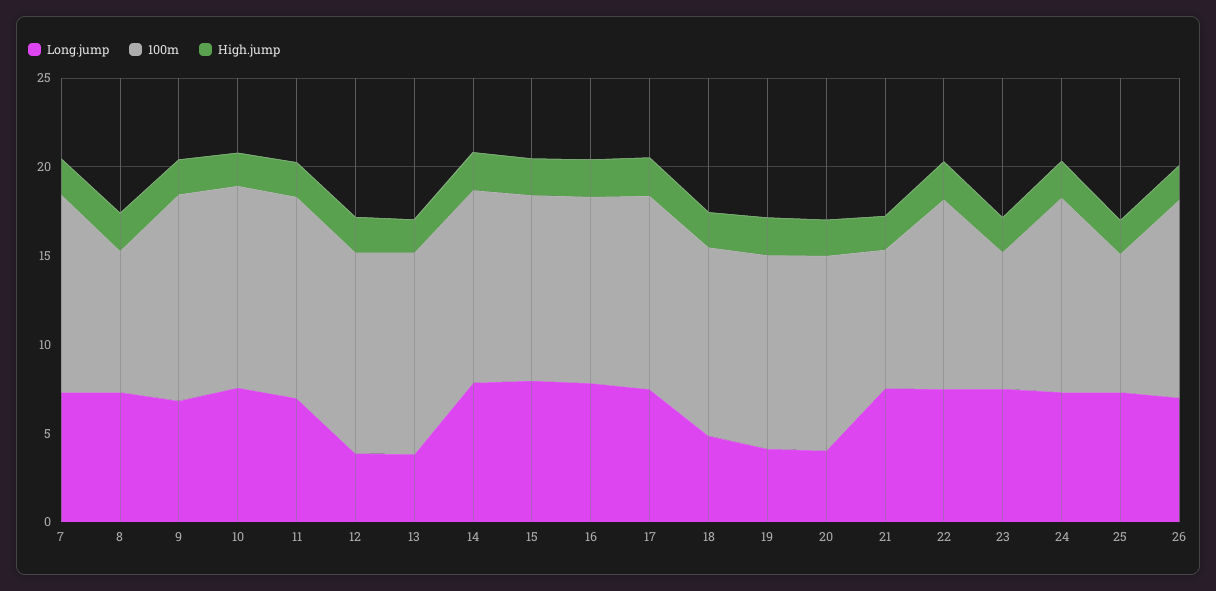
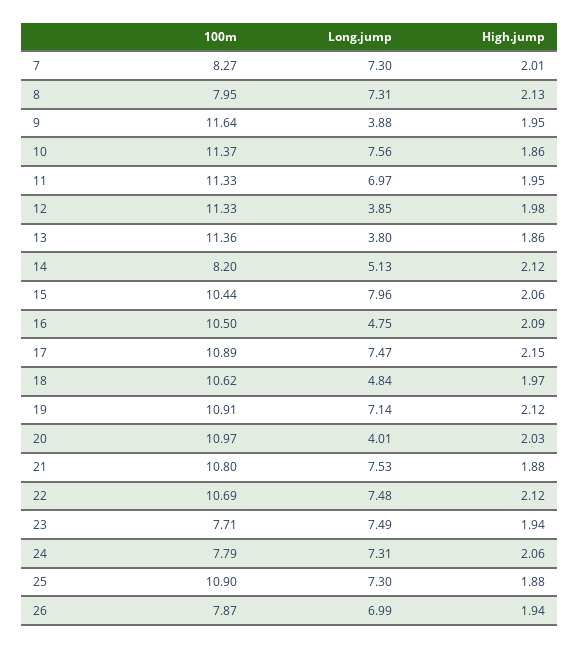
100m, 7: 11 -> 8.27
Long.jump, 9: 7 -> 3.88
Long.jump, 14: 8 -> 5.13
100m, 14: 11 -> 8.2
Long.jump, 16: 8 -> 4.75
Long.jump, 19: 4 -> 7.14
100m, 21: 8 -> 10.8
100m, 24: 11 -> 7.79
100m, 25: 8 -> 10.9
100m, 26: 11 -> 7.87

